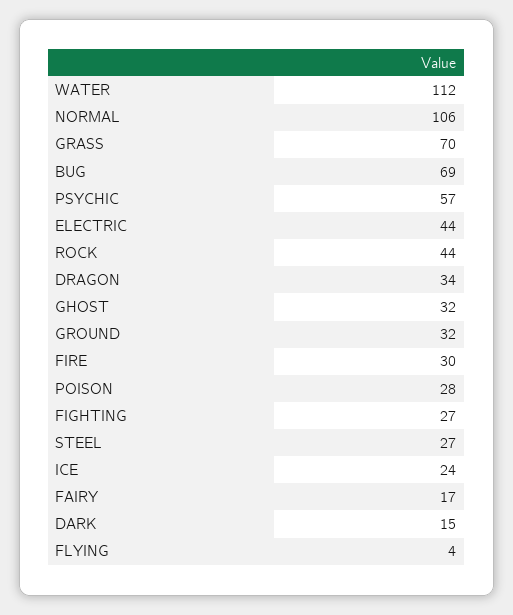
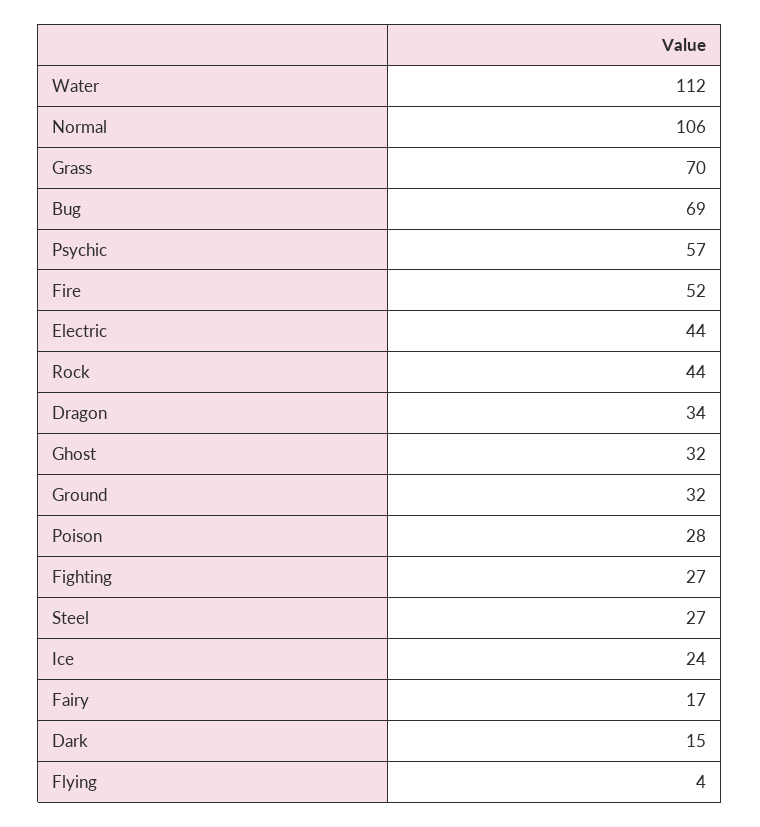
FIRE: 30 -> 52

